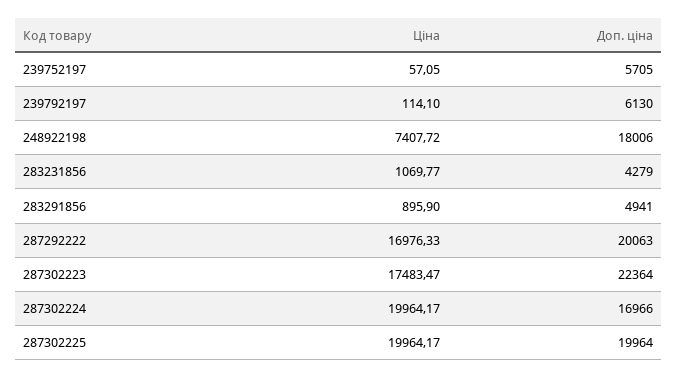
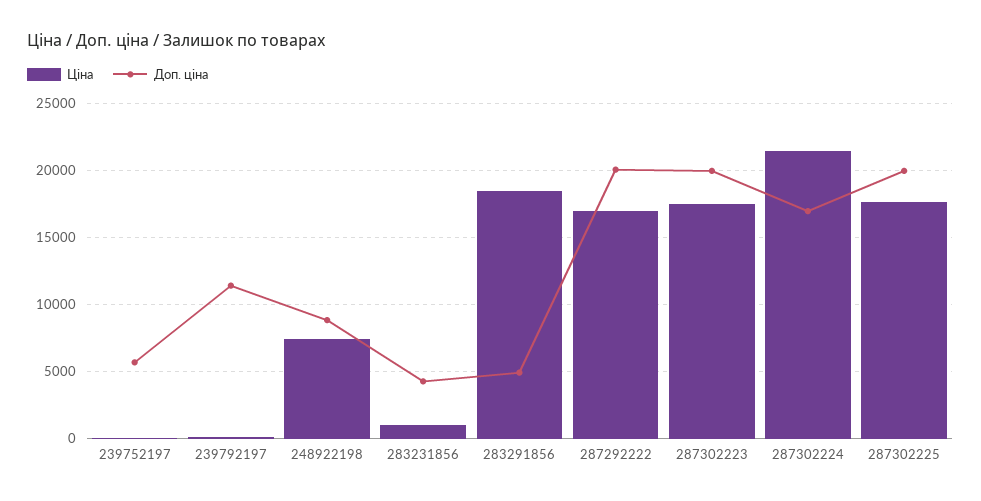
Доп. ціна, 239792197: 6130 -> 11500
Доп. ціна, 248922198: 18006 -> 9000
Ціна, 283291856: 895.9 -> 18500
Доп. ціна, 287302223: 22364 -> 20000
Ціна, 287302224: 19964.17 -> 21500
Ціна, 287302225: 19964.17 -> 17500

